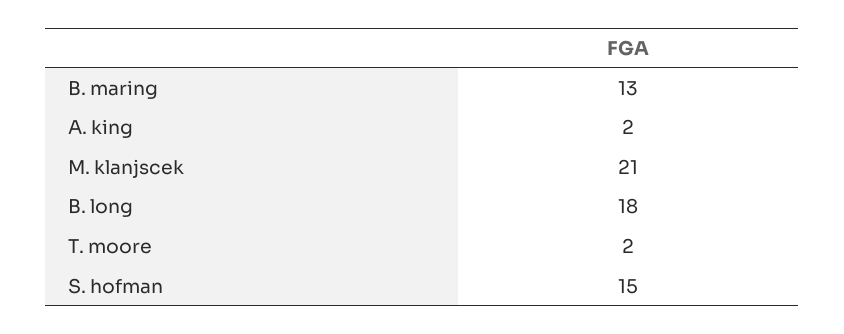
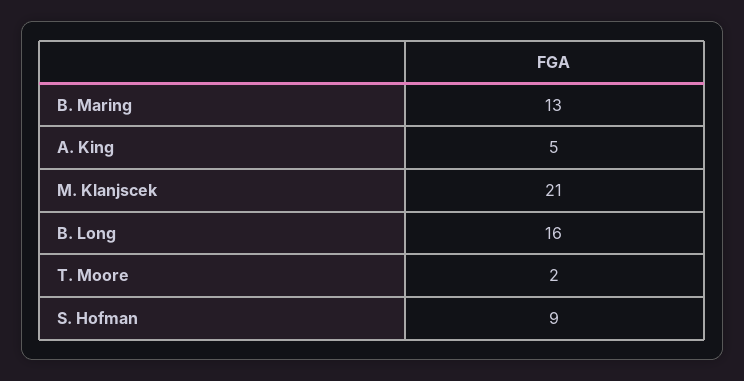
A. king: 2 -> 5
B. long: 18 -> 16
S. hofman: 15 -> 9

